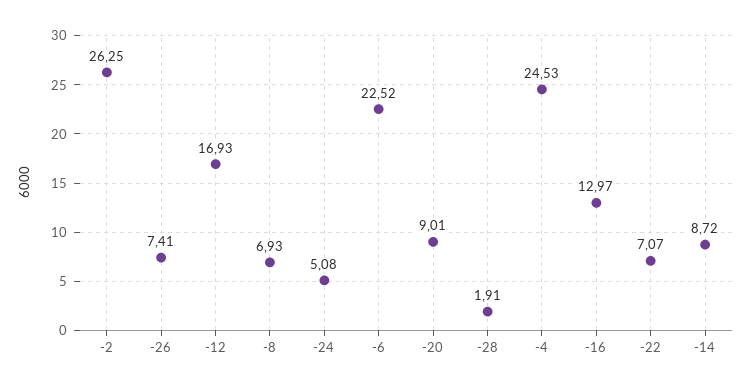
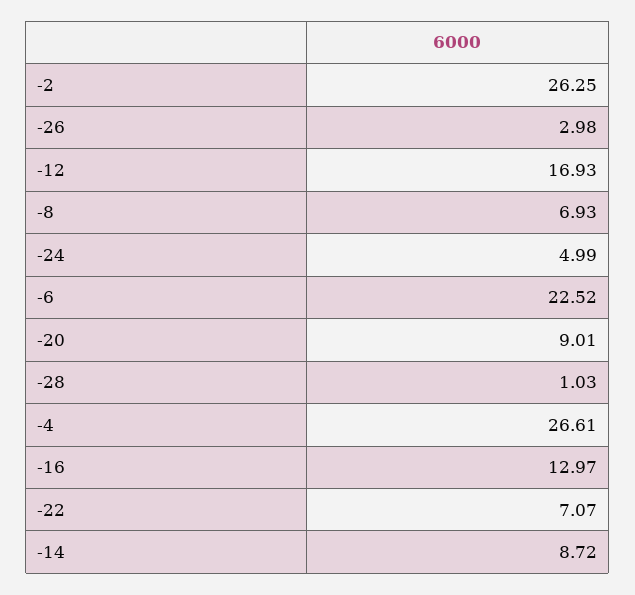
-26: 7.41 -> 2.98
-24: 5.08 -> 4.99
-28: 1.91 -> 1.03
-4: 24.53 -> 26.61

